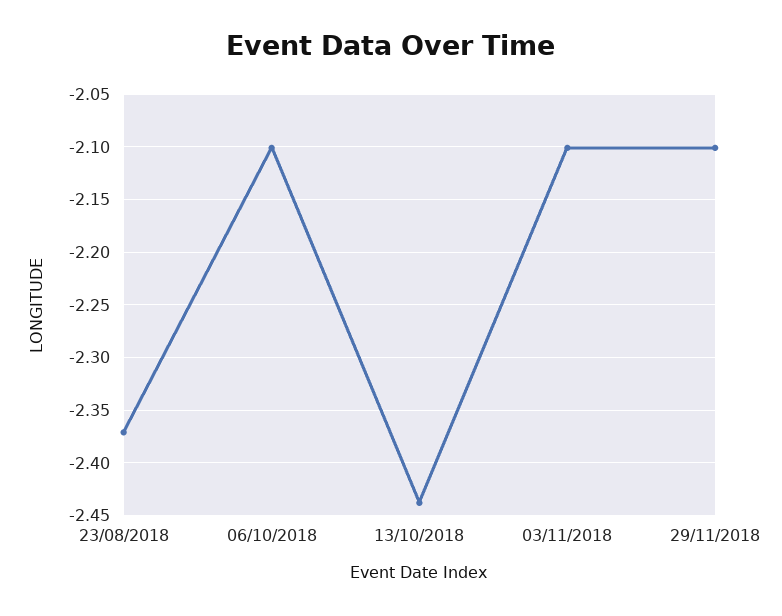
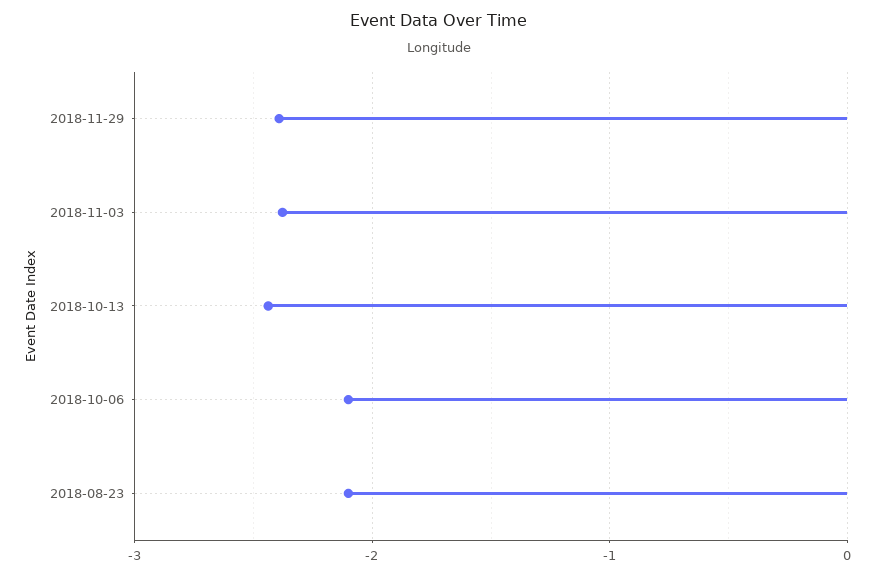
23/08/2018: -2.37 -> -2.1
03/11/2018: -2.1 -> -2.4
29/11/2018: -2.1 -> -2.4

